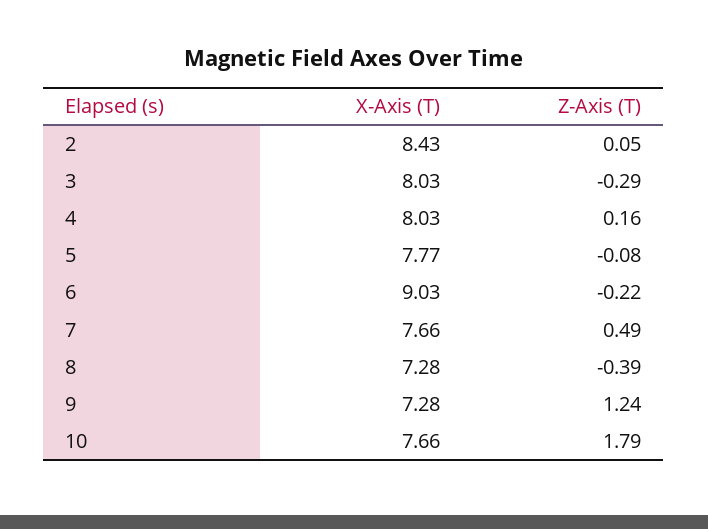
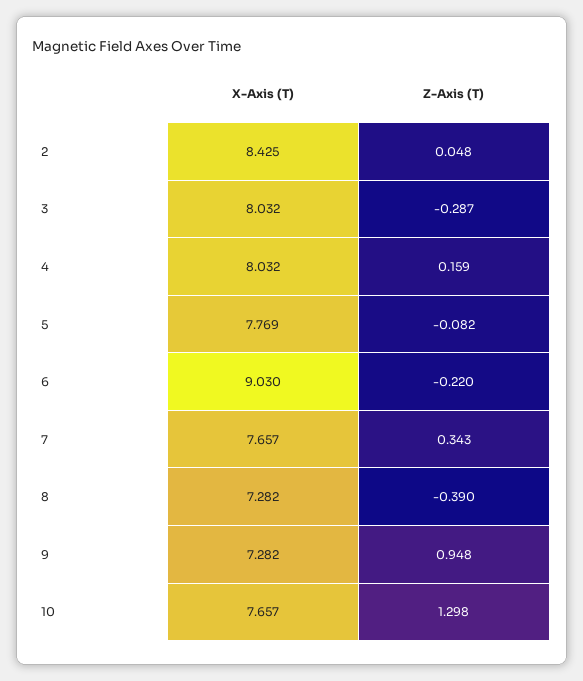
Z-Axis (T), 7: 0.49 -> 0.343
Z-Axis (T), 9: 1.24 -> 0.948
Z-Axis (T), 10: 1.79 -> 1.298

